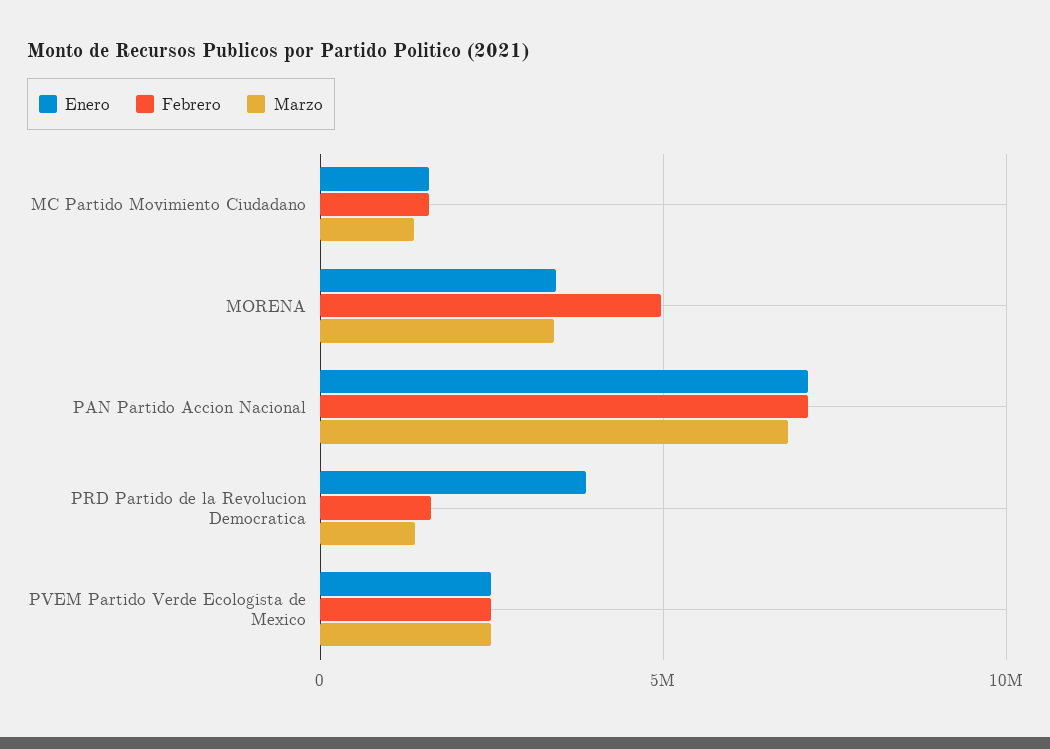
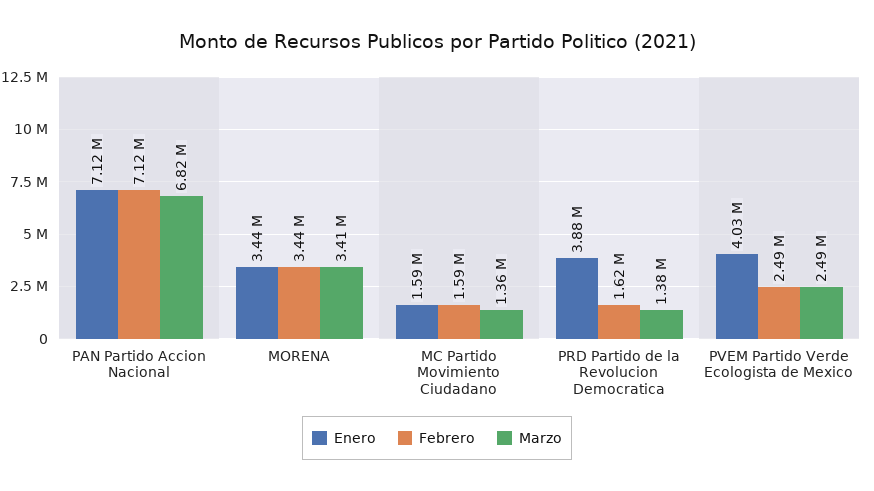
Febrero, MORENA: 5000000 -> 3440000
Enero, PVEM Partido Verde Ecologista de Mexico: 2500000 -> 4030000

